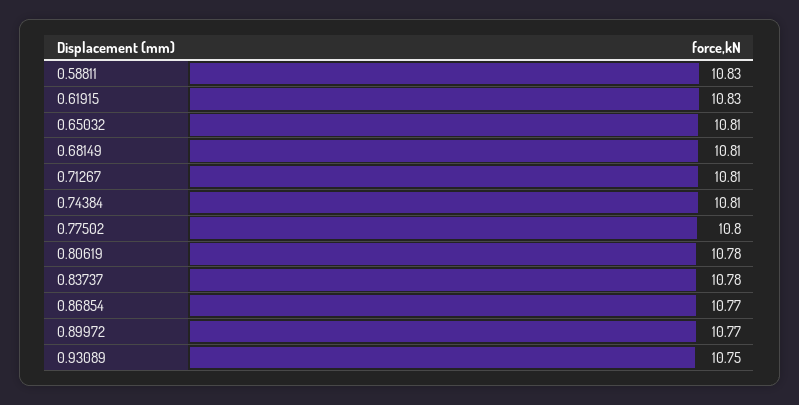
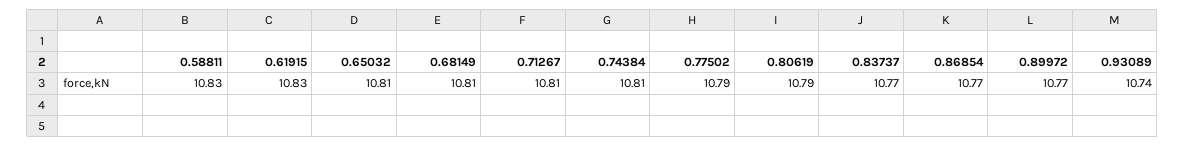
0.77502: 10.8 -> 10.79
0.80619: 10.78 -> 10.79
0.83737: 10.78 -> 10.77
0.93089: 10.75 -> 10.74

